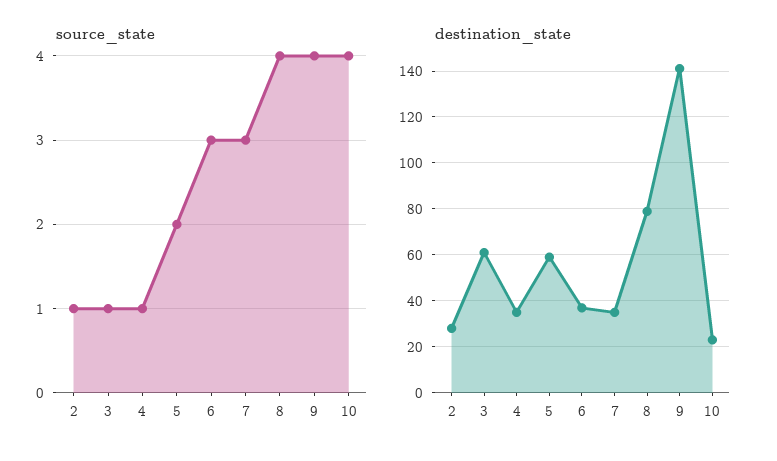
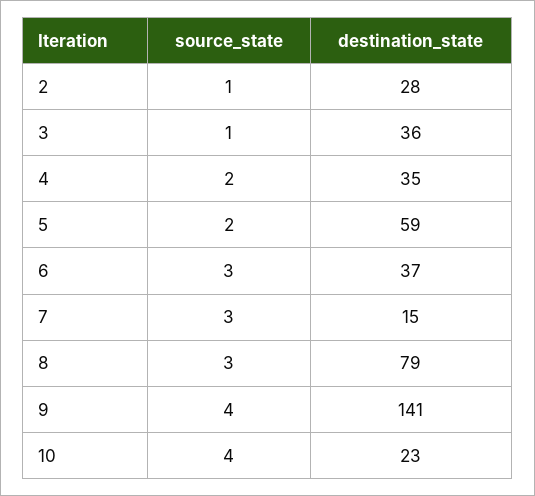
source_state, 4: 1 -> 2
source_state, 8: 4 -> 3
destination_state, 3: 60 -> 36
destination_state, 7: 35 -> 15

